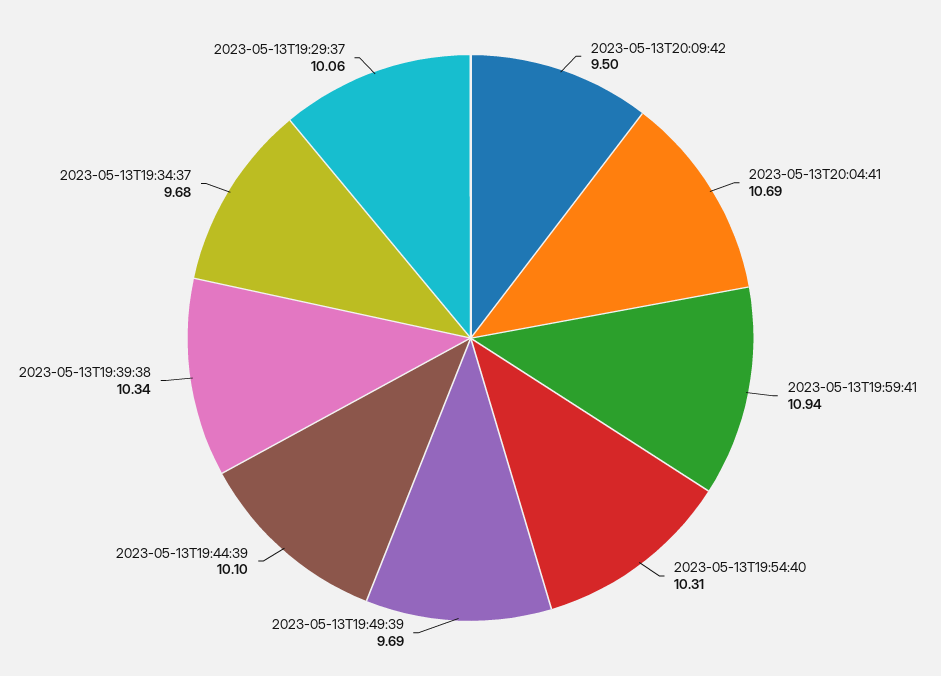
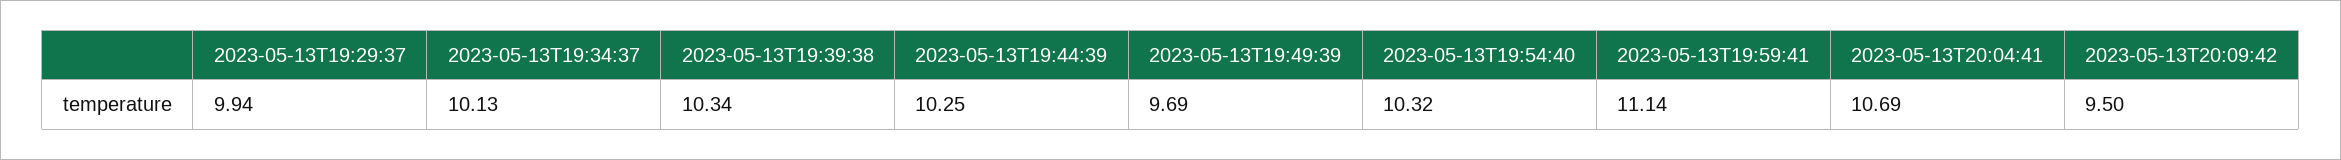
2023-05-13T19:59:41: 10.94 -> 11.14
2023-05-13T19:54:40: 10.31 -> 10.32
2023-05-13T19:44:39: 10.1 -> 10.25
2023-05-13T19:34:37: 9.68 -> 10.13
2023-05-13T19:29:37: 10.06 -> 9.94

